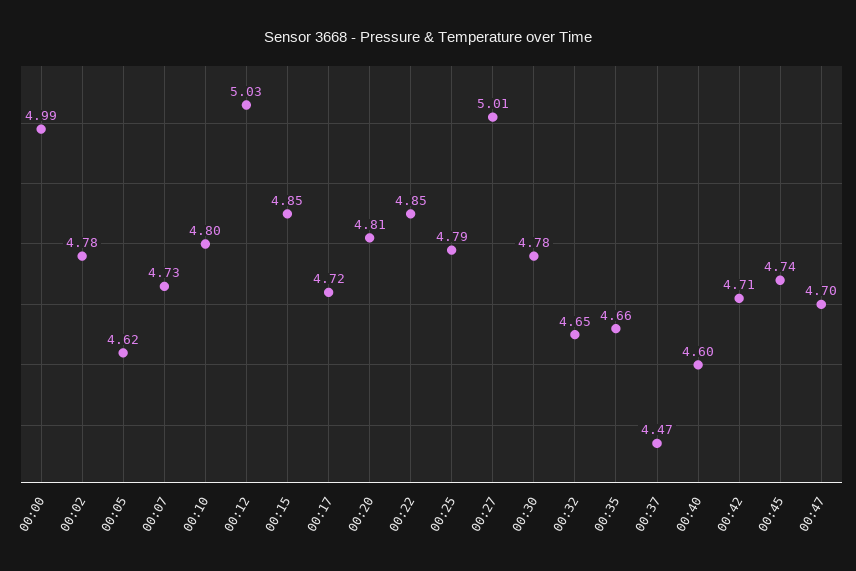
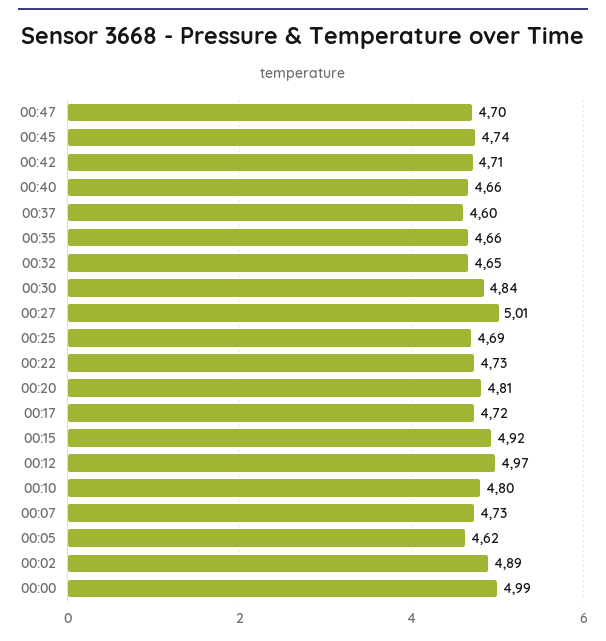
00:02: 4.78 -> 4.89
00:12: 5.03 -> 4.97
00:15: 4.85 -> 4.92
00:22: 4.85 -> 4.73
00:25: 4.79 -> 4.69
00:30: 4.78 -> 4.84
00:37: 4.47 -> 4.6
00:40: 4.6 -> 4.66

